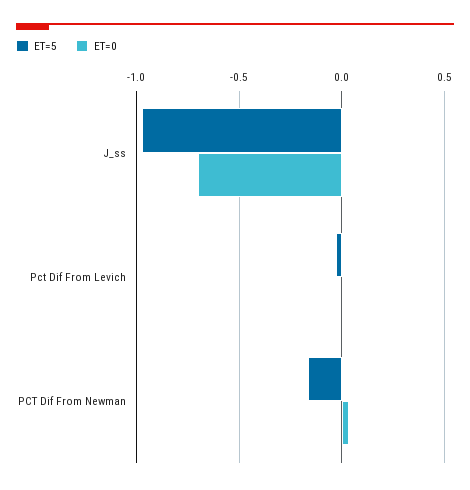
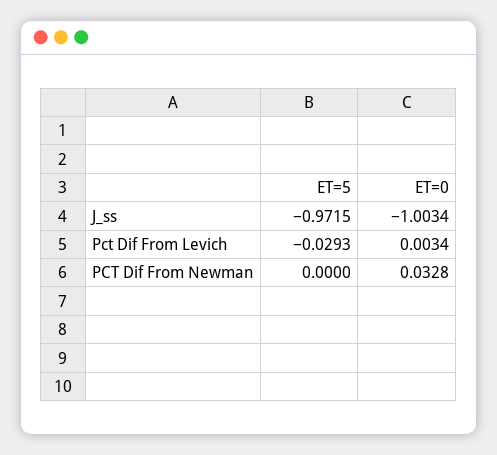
ET=0, J_ss: -0.7 -> -1.0034
ET=5, PCT Dif From Newman: -0.15 -> 0

